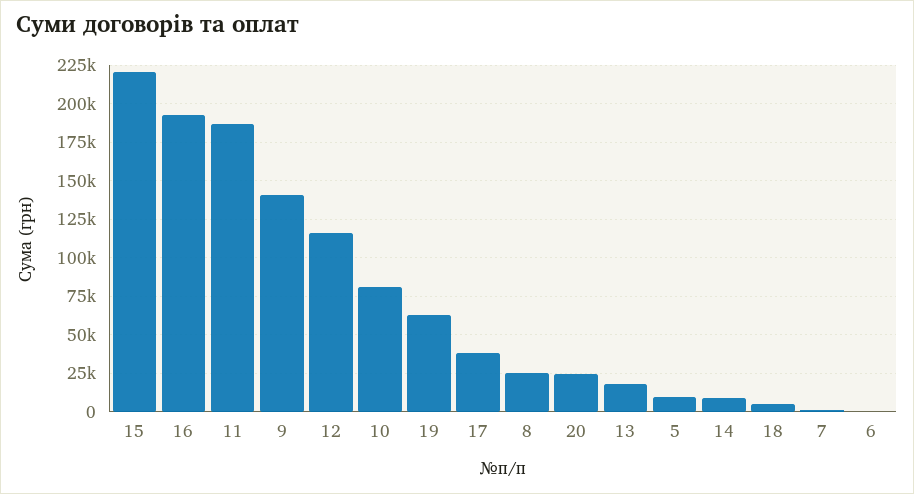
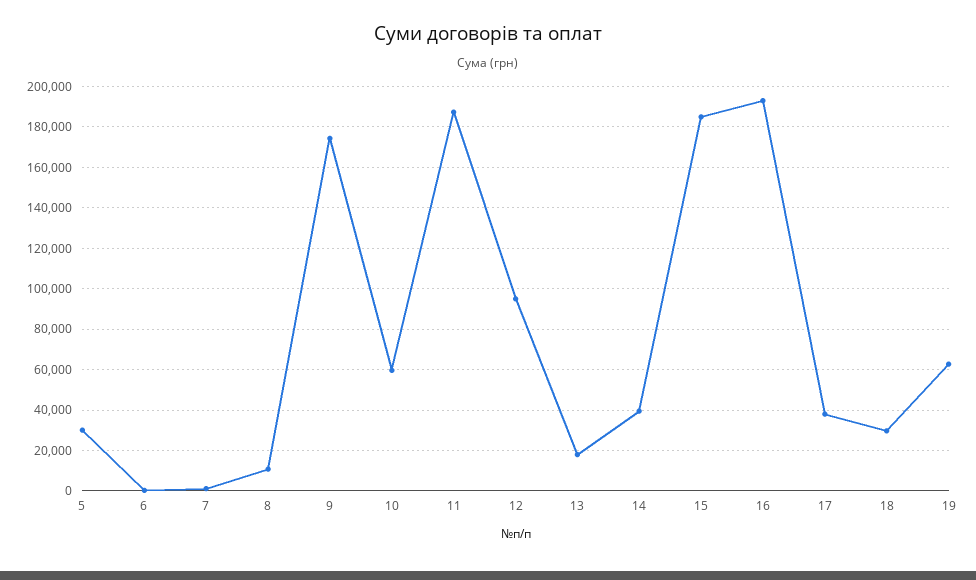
15: 220000 -> 185000
9: 140000 -> 175000
12: 115000 -> 95000
10: 80000 -> 60000
8: 25000 -> 10000
20: 25000 -> none
5: 10000 -> 30000
14: 10000 -> 40000
18: 5000 -> 30000

